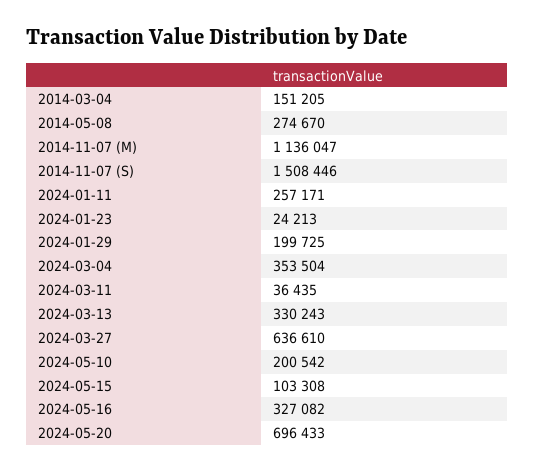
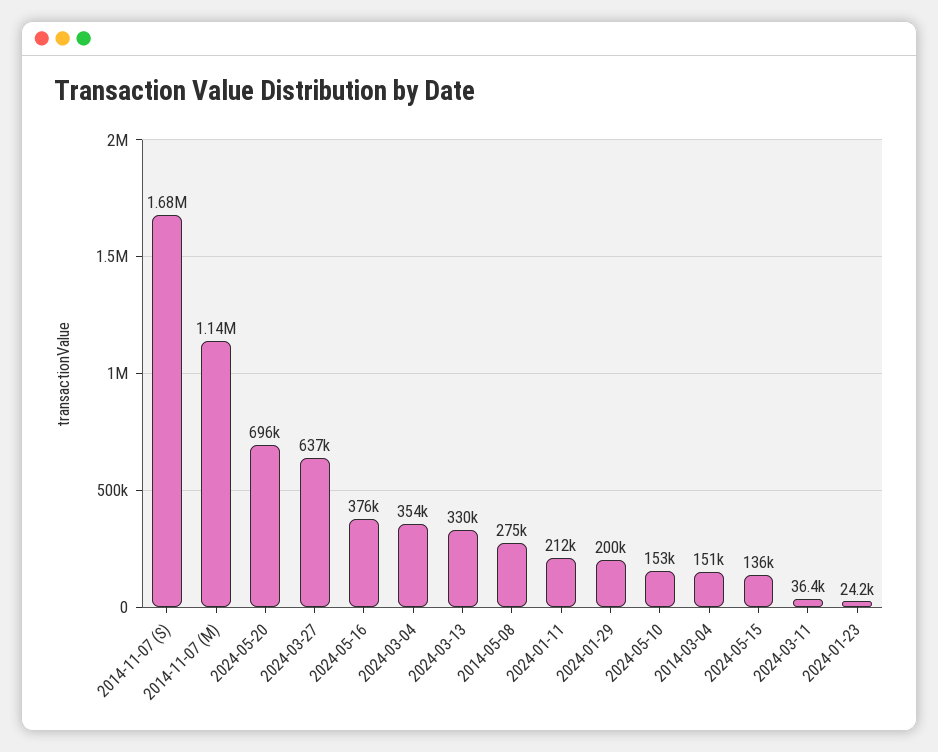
2014-11-07 (S): 1508446 -> 1680000
2024-01-11: 257171 -> 212000
2024-05-10: 200542 -> 153000
2024-05-15: 103308 -> 136000
2024-05-16: 327082 -> 376000

